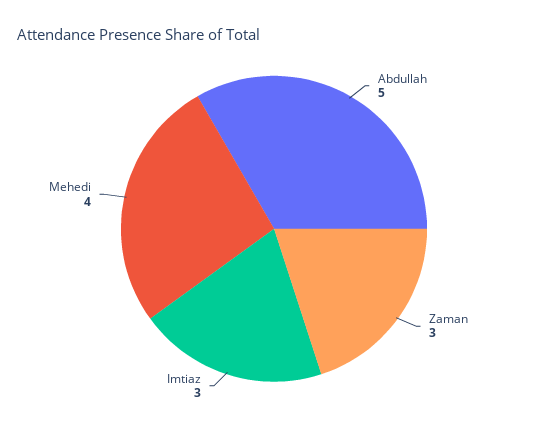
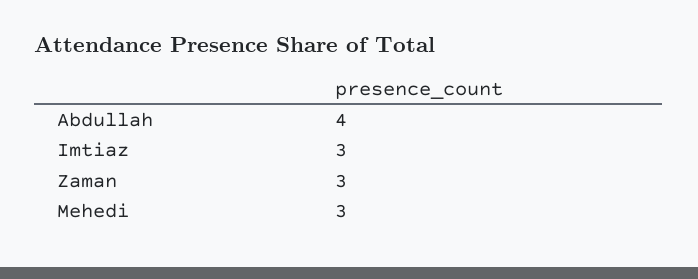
Abdullah: 5 -> 4
Mehedi: 4 -> 3

